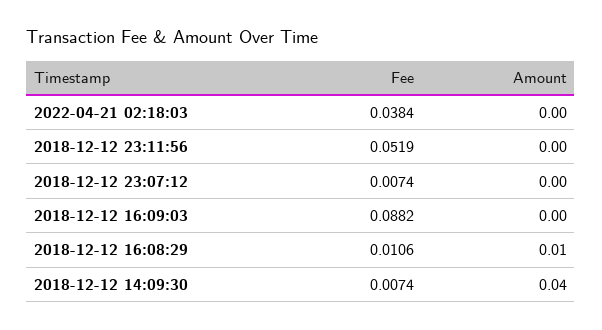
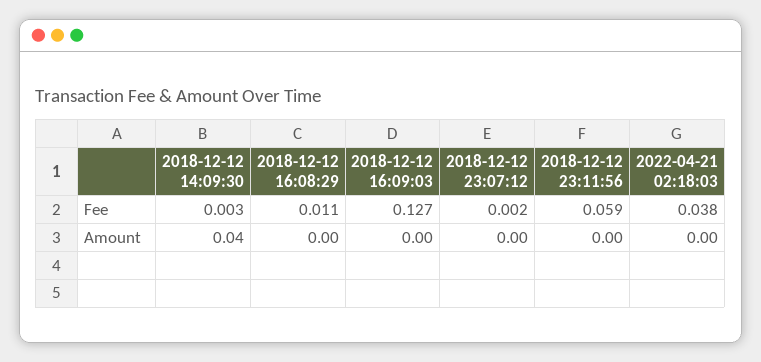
Fee, 2018-12-12 23:11:56: 0.0519 -> 0.059
Fee, 2018-12-12 23:07:12: 0.0074 -> 0.002
Fee, 2018-12-12 16:09:03: 0.0882 -> 0.127
Amount, 2018-12-12 16:08:29: 0.01 -> 0
Fee, 2018-12-12 14:09:30: 0.0074 -> 0.003

